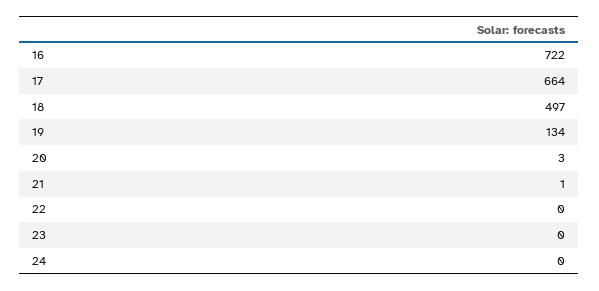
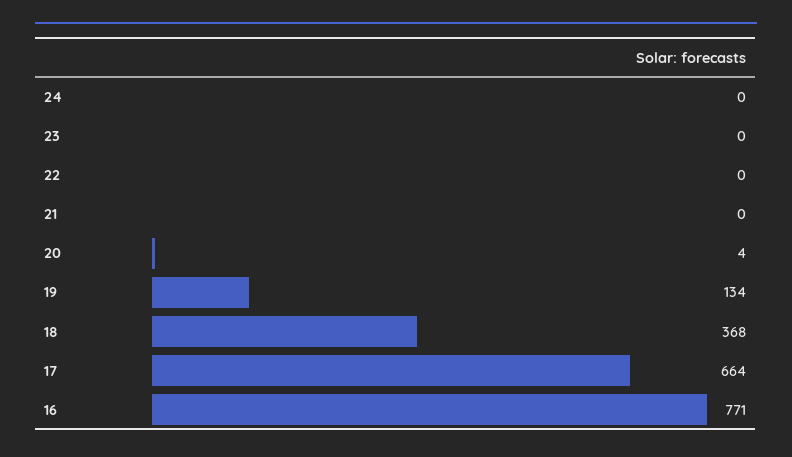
16: 722 -> 771
18: 497 -> 368
20: 3 -> 4
21: 1 -> 0

